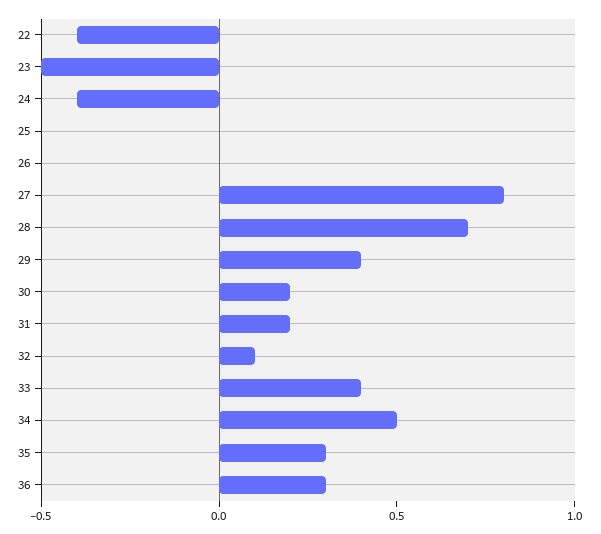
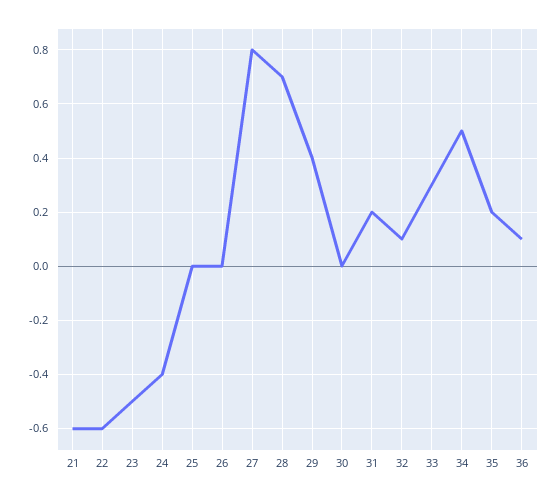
22: -0.4 -> -0.6
30: 0.2 -> 0
33: 0.4 -> 0.3
35: 0.3 -> 0.2
36: 0.3 -> 0.1
21: none -> -0.6

